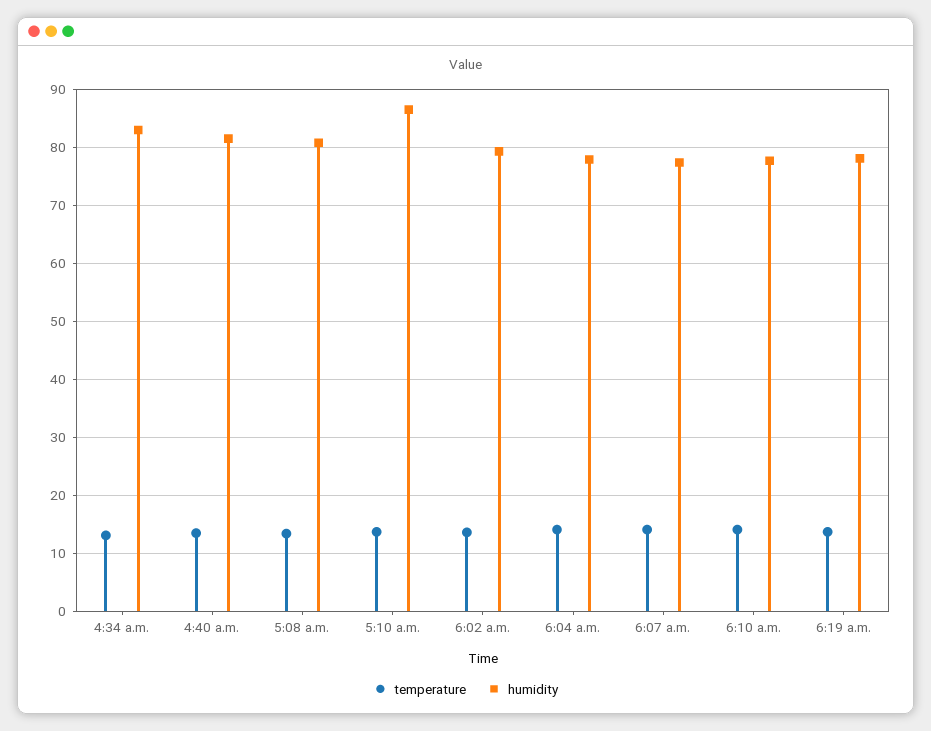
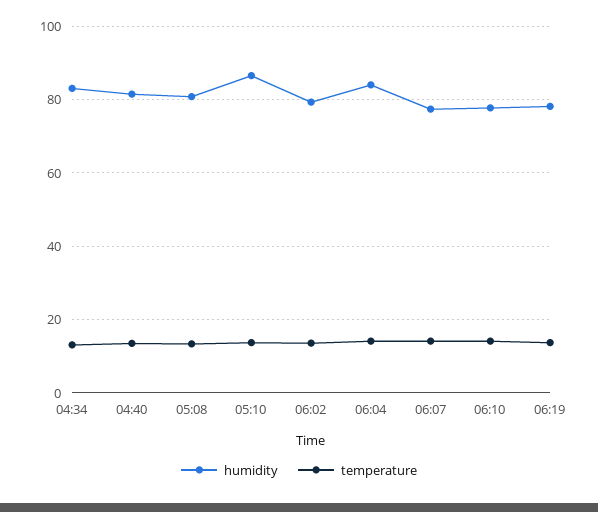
humidity, 6:04 a.m.: 78 -> 84

